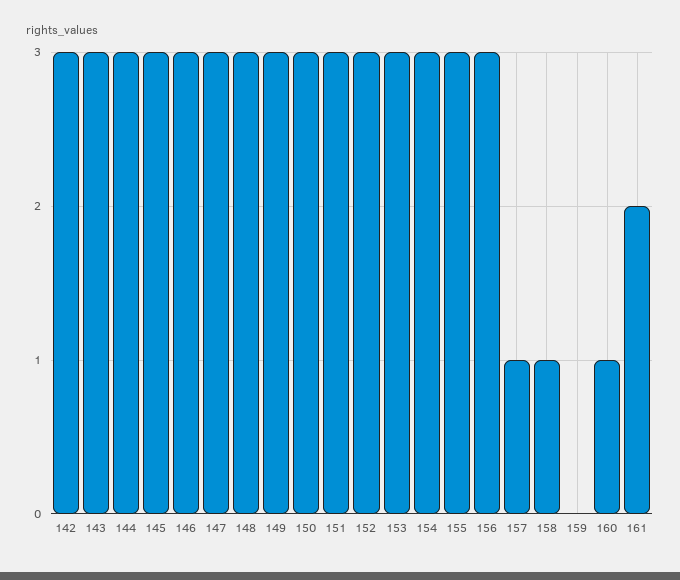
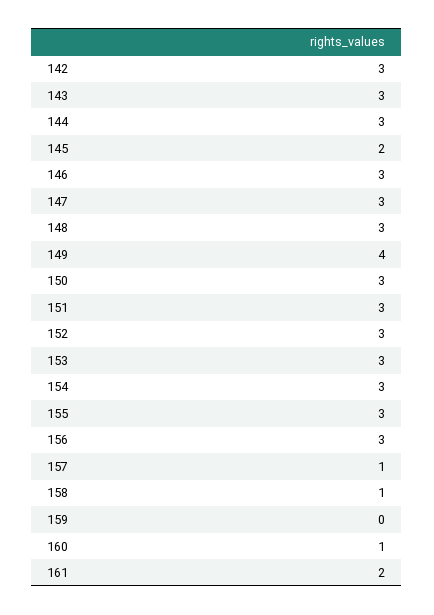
145: 3 -> 2
149: 3 -> 4

